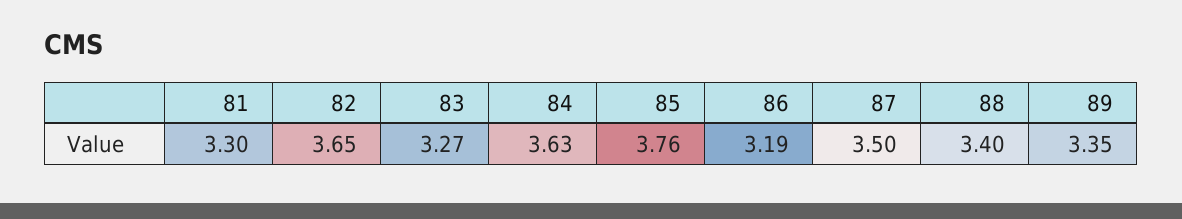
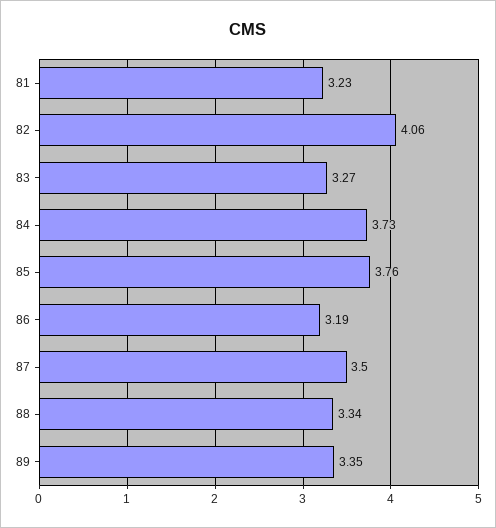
81: 3.3 -> 3.23
82: 3.65 -> 4.06
84: 3.63 -> 3.73
88: 3.4 -> 3.34

